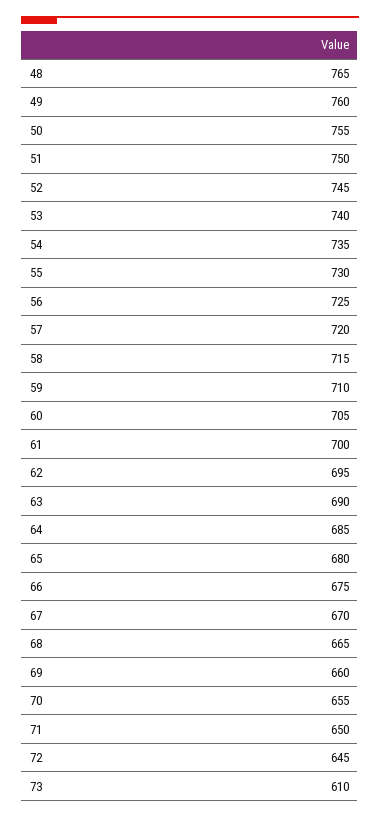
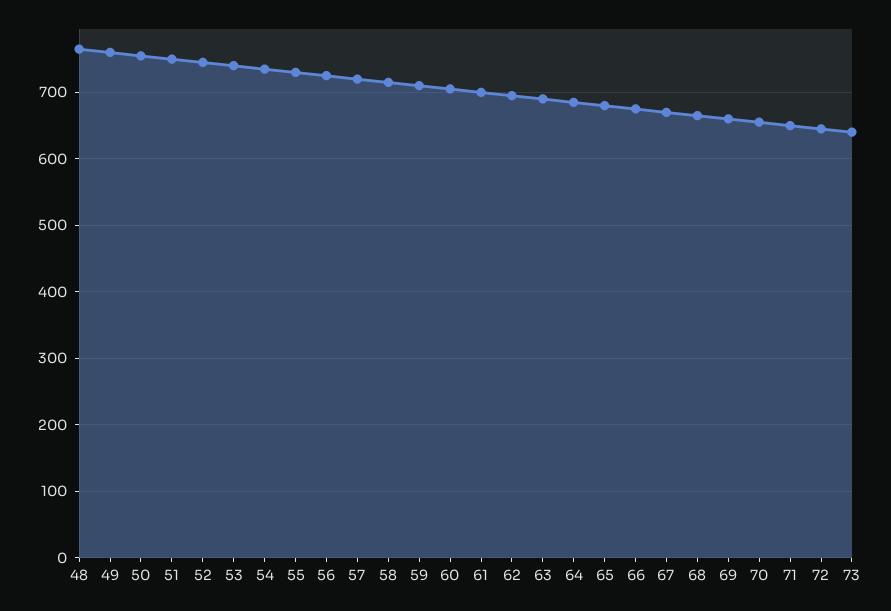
73: 610 -> 640

